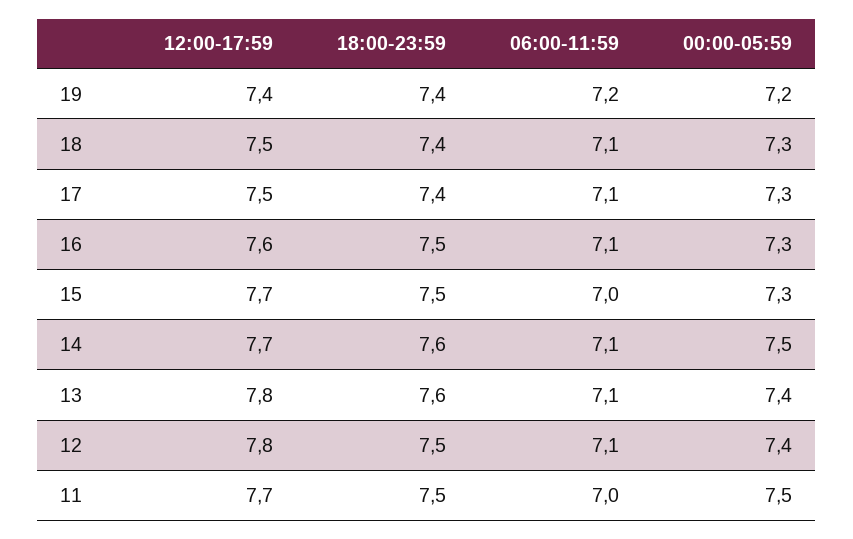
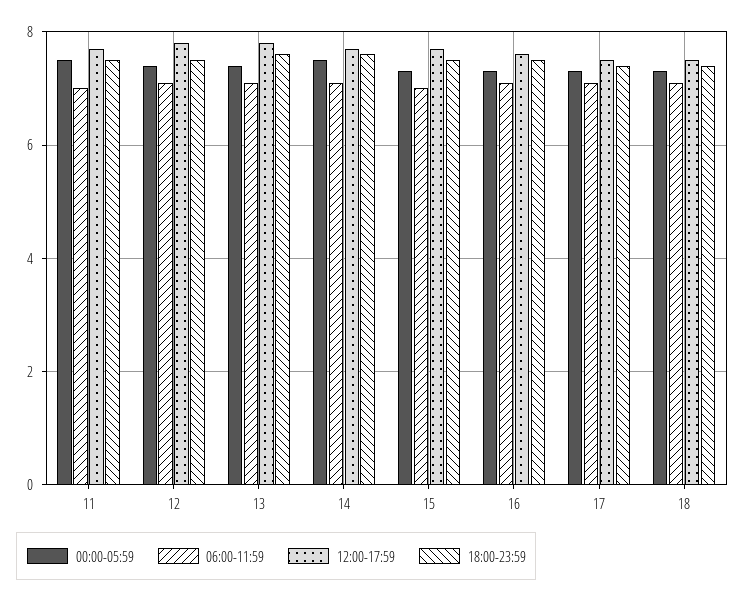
12:00-17:59, 19: 7.4 -> none
18:00-23:59, 19: 7.4 -> none
06:00-11:59, 19: 7.2 -> none
00:00-05:59, 19: 7.2 -> none

